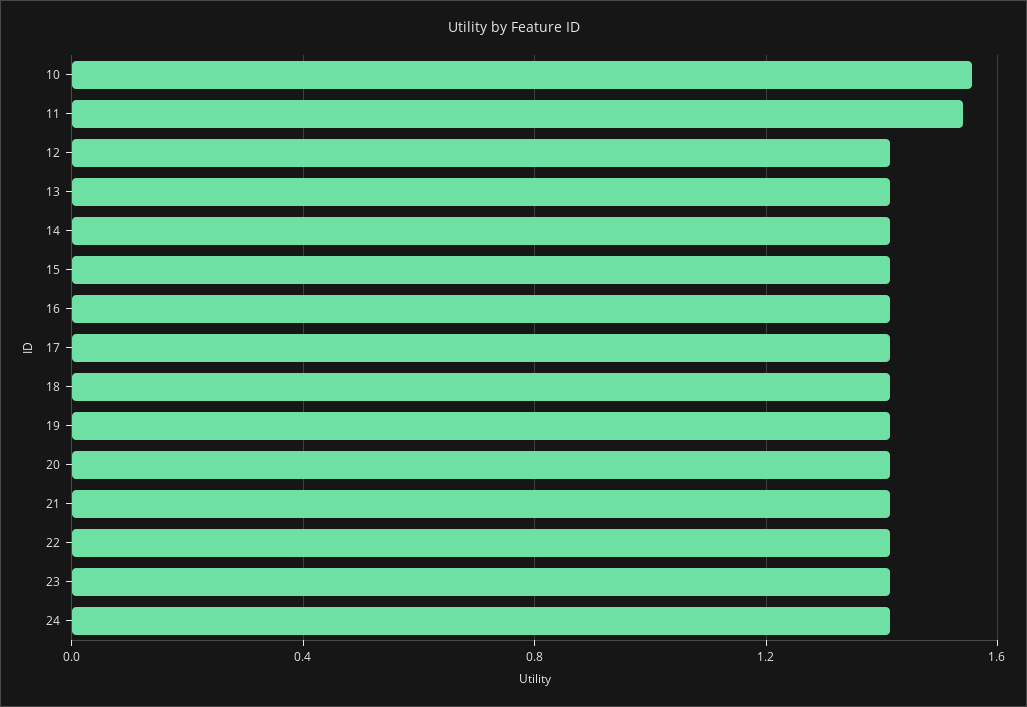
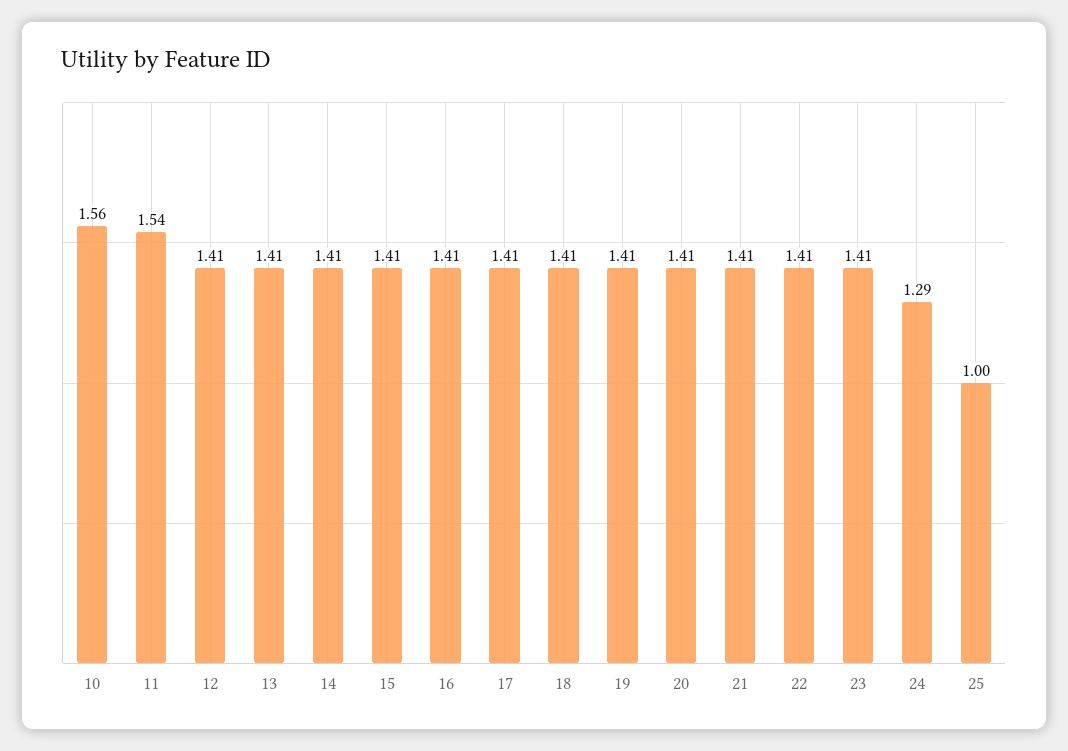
24: 1.4 -> 1.29
25: none -> 1

